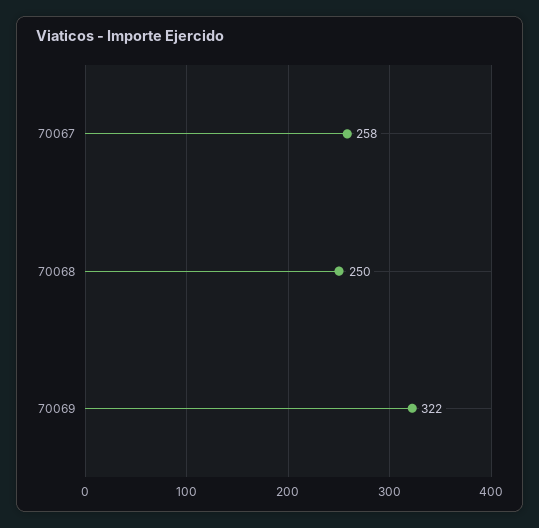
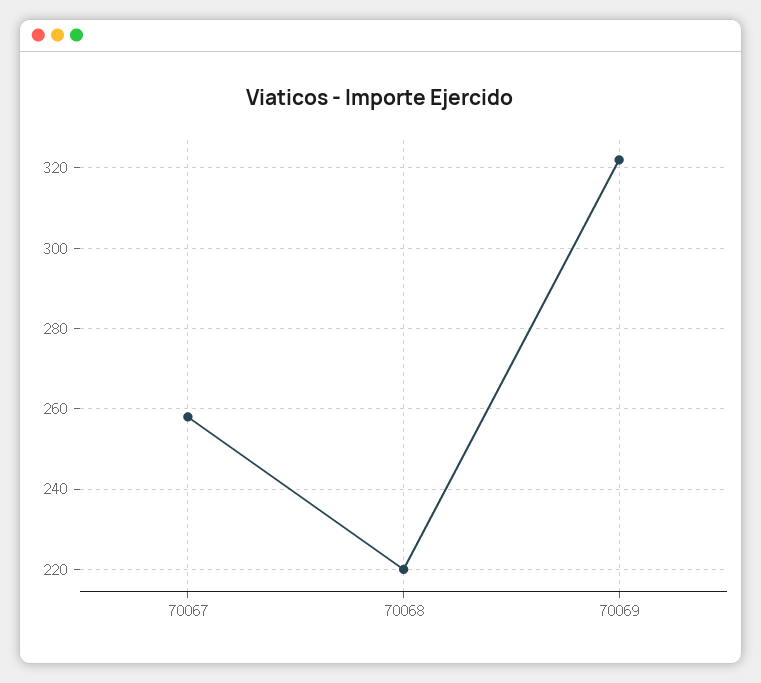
70068: 250 -> 220

